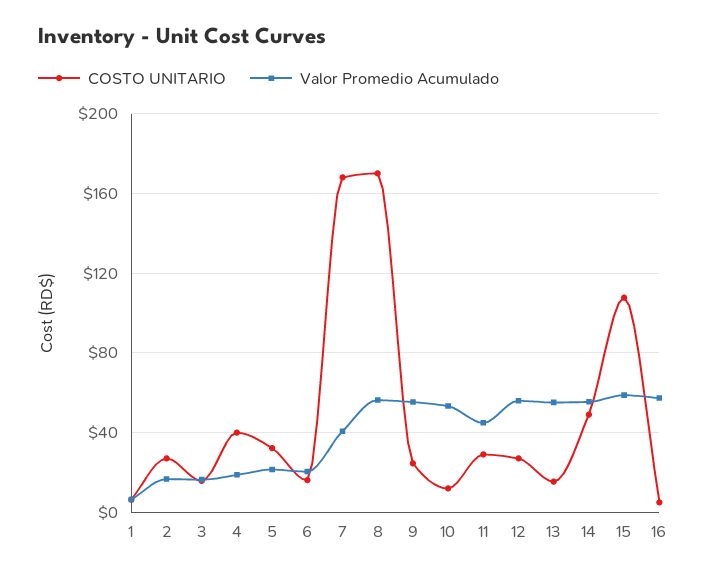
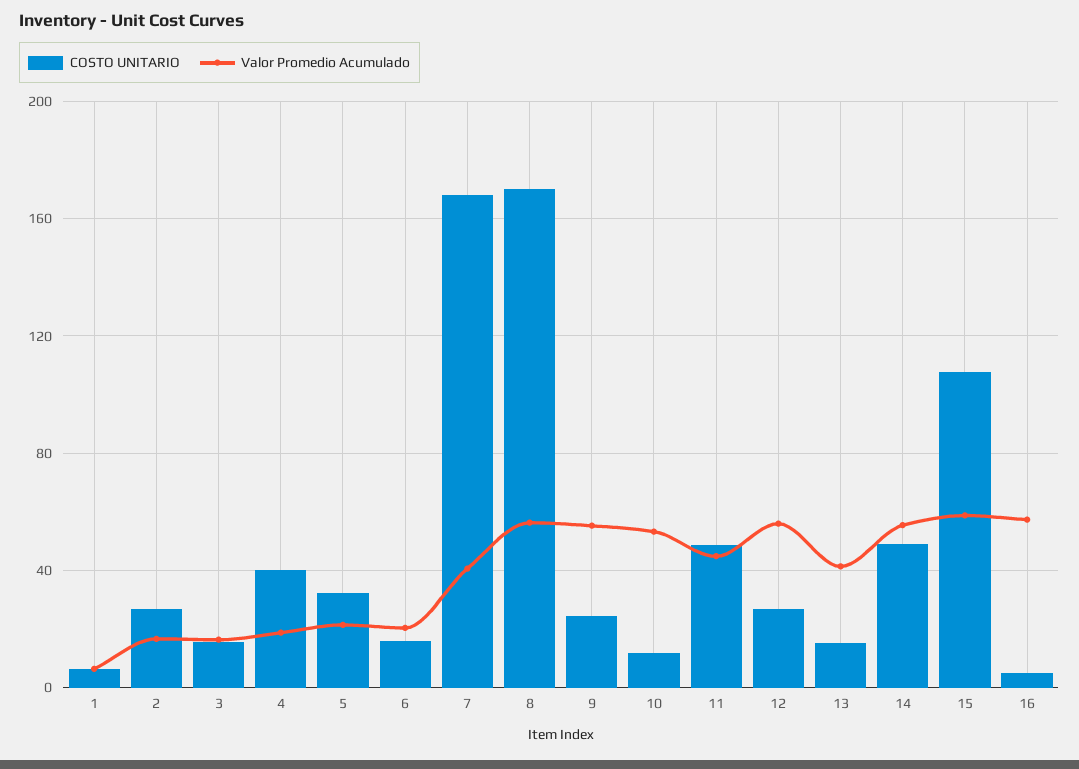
COSTO UNITARIO, 11: 30 -> 50
Valor Promedio Acumulado, 13: 55 -> 40

